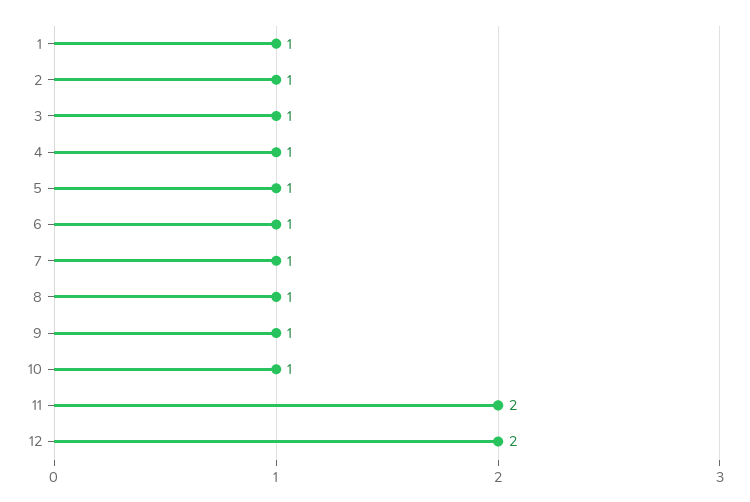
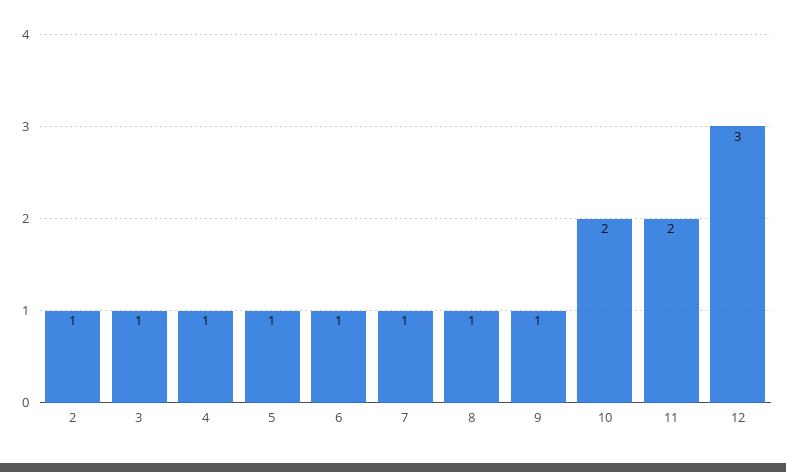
1: 1 -> none
10: 1 -> 2
12: 2 -> 3

